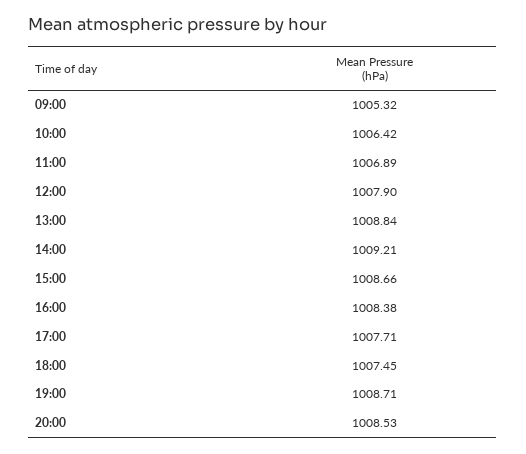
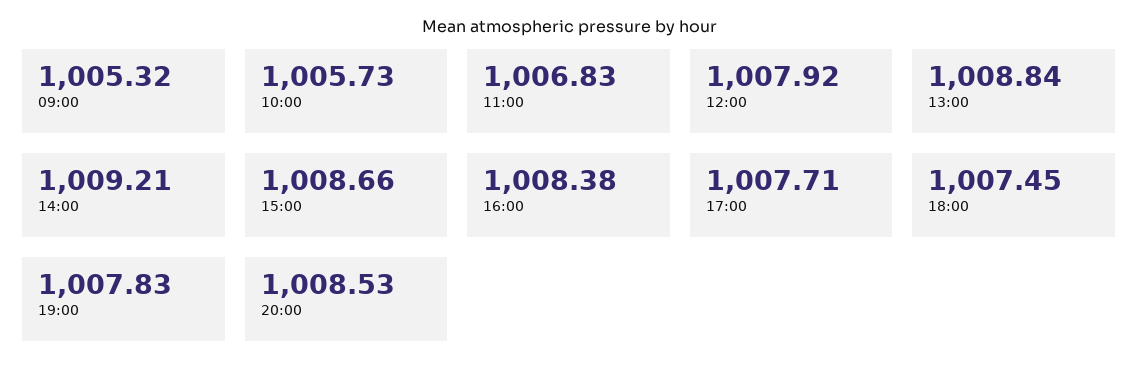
10:00: 1006.42 -> 1005.73
11:00: 1006.89 -> 1006.83
12:00: 1007.9 -> 1007.92
19:00: 1008.71 -> 1007.83

